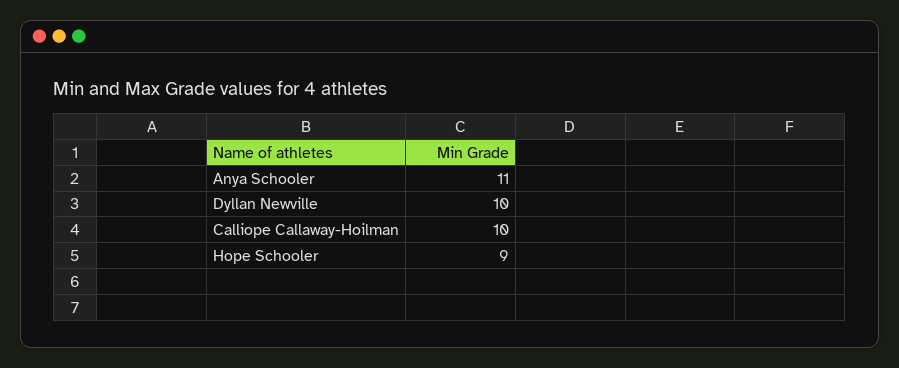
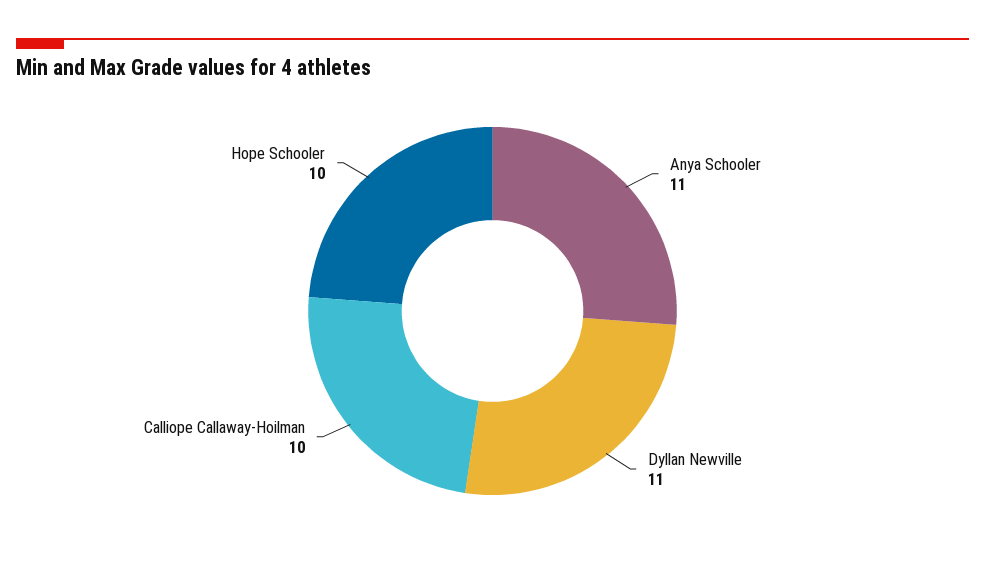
Dyllan Newville: 10 -> 11
Hope Schooler: 9 -> 10

